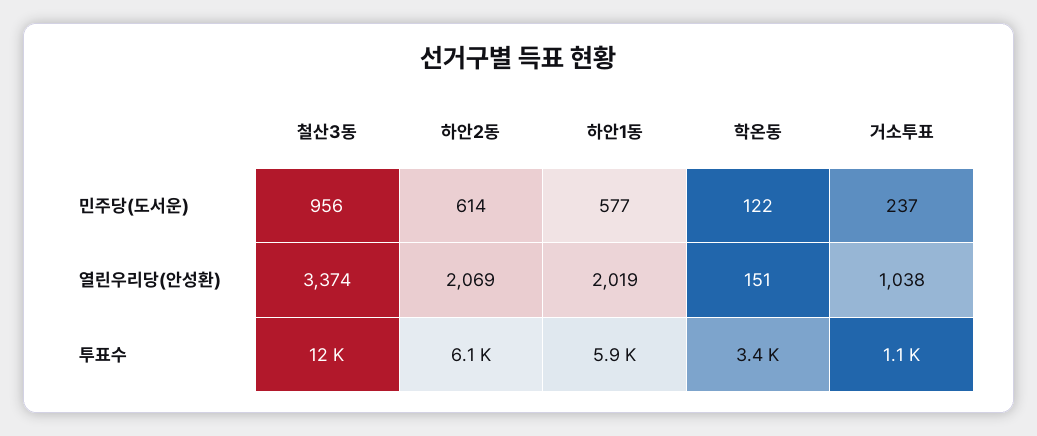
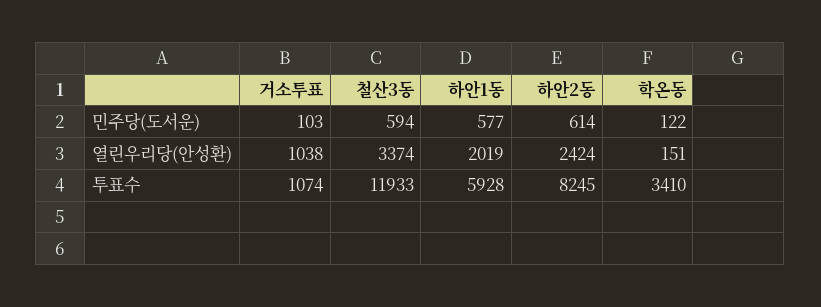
철산3동, 민주당(도서운): 956 -> 594
거소투표, 민주당(도서운): 237 -> 103
하안2동, 열린우리당(안성환): 2069 -> 2424
하안2동, 투표수: 6100 -> 8245

